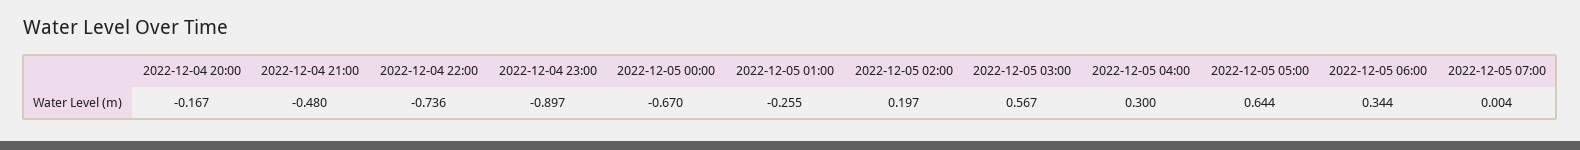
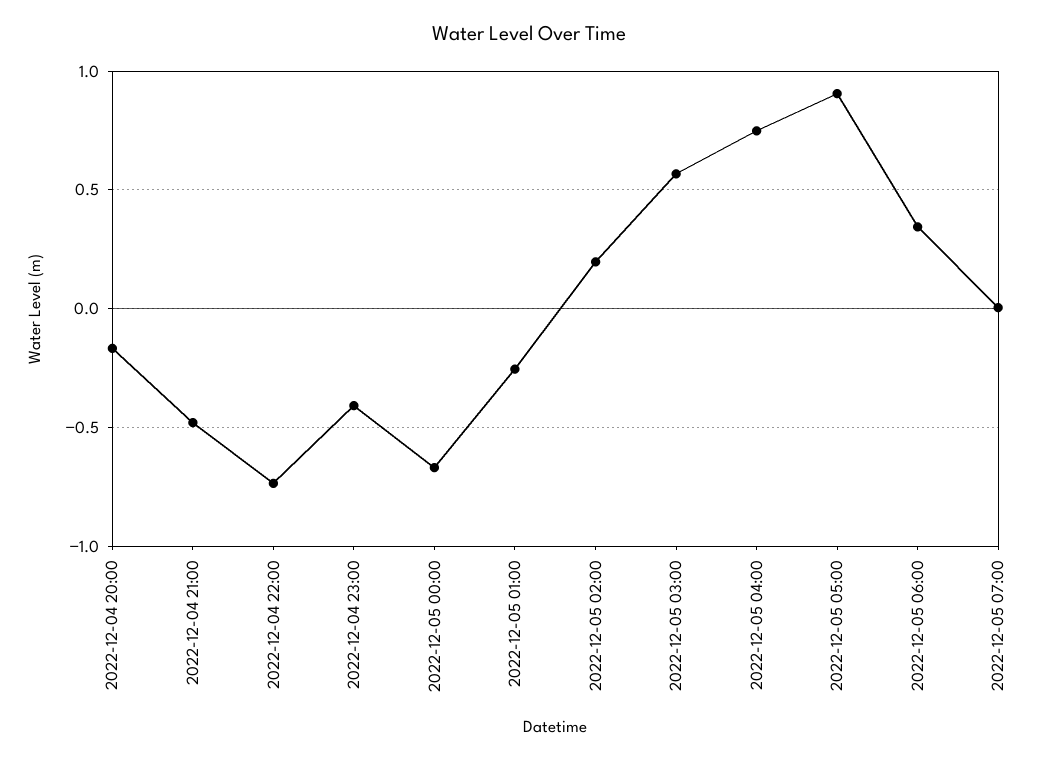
2022-12-04 23:00: -0.897 -> -0.4
2022-12-05 04:00: 0.3 -> 0.75
2022-12-05 05:00: 0.644 -> 0.9

